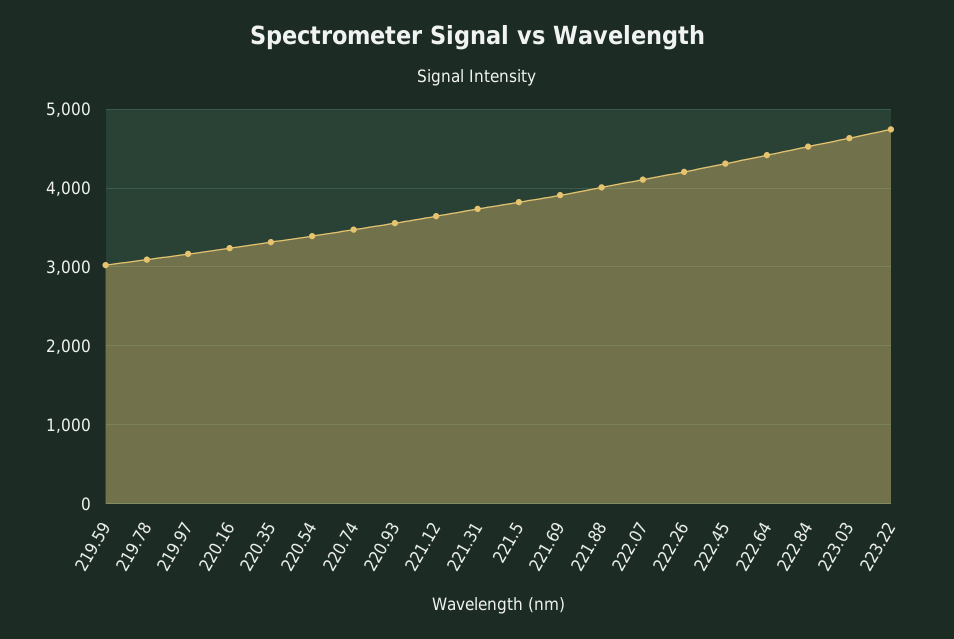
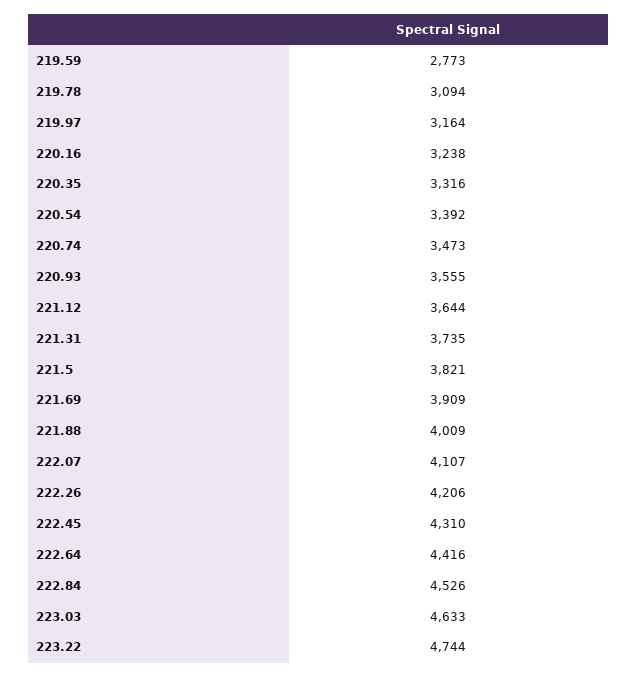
219.59: 3000 -> 2773

